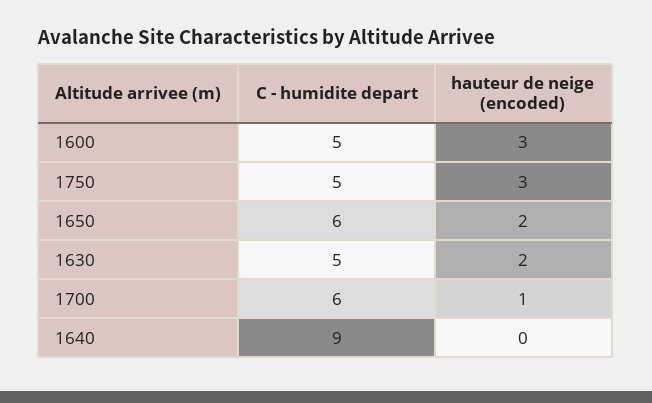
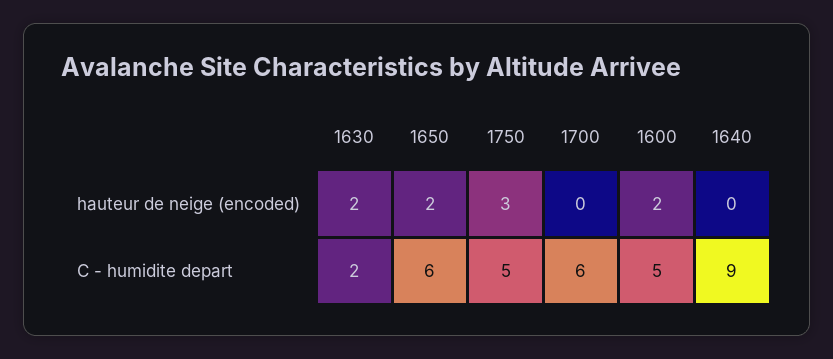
hauteur de neige (encoded), 1600: 3 -> 2
C - humidite depart, 1630: 5 -> 2
hauteur de neige (encoded), 1700: 1 -> 0

